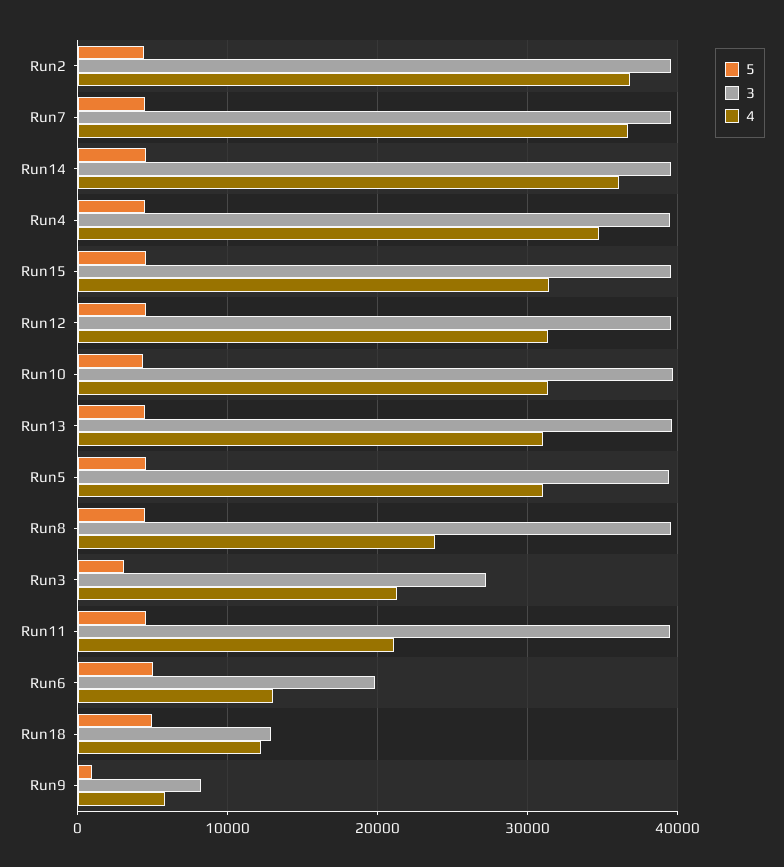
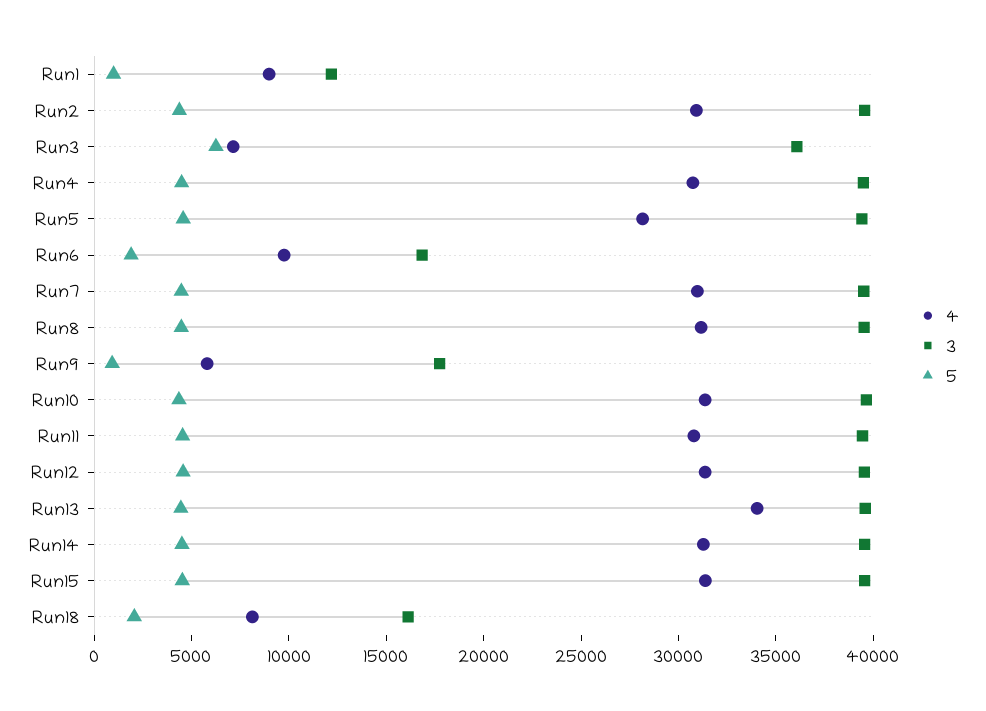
4, Run2: 37000 -> 31000
4, Run7: 37000 -> 31000
4, Run14: 36000 -> 31000
4, Run4: 35000 -> 31000
4, Run13: 31000 -> 34000
4, Run5: 31000 -> 28000
4, Run8: 24000 -> 31000
5, Run3: 3000 -> 6000
3, Run3: 27000 -> 36000
4, Run3: 21000 -> 7000
4, Run11: 21000 -> 31000
5, Run6: 5000 -> 2000
3, Run6: 20000 -> 17000
4, Run6: 13000 -> 10000
5, Run18: 5000 -> 2000
3, Run18: 13000 -> 16000
4, Run18: 12000 -> 8000
3, Run9: 8000 -> 18000
4, Run1: none -> 9000
3, Run1: none -> 12000
5, Run1: none -> 1000

